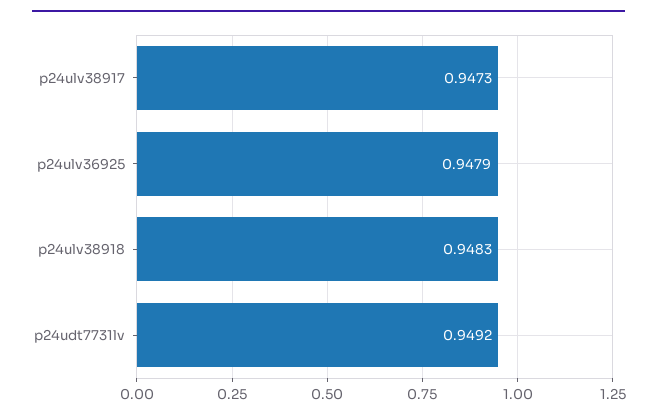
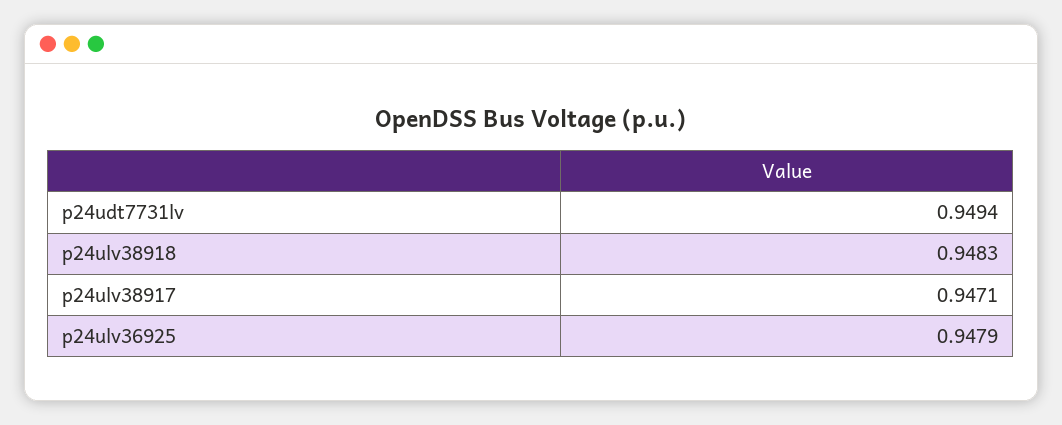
p24ulv38917: 0.9473 -> 0.9471
p24udt7731lv: 0.9492 -> 0.9494

